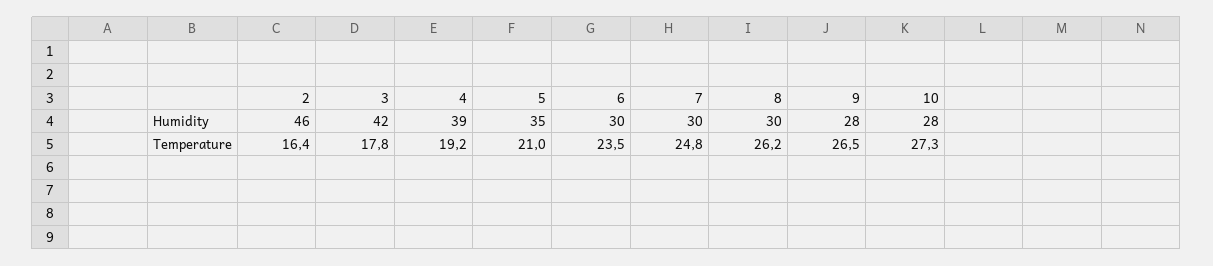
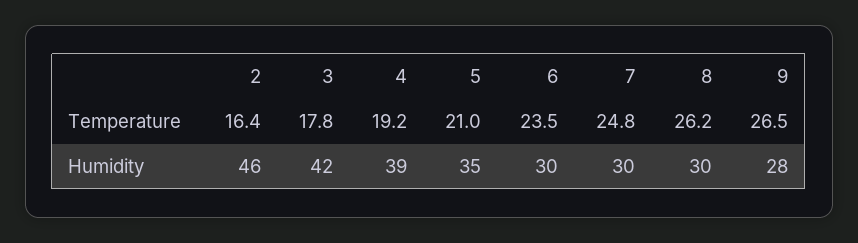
10, Humidity: 28 -> none
10, Temperature: 27.3 -> none

